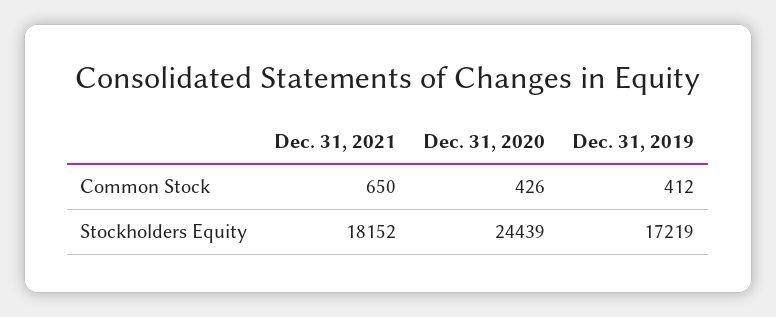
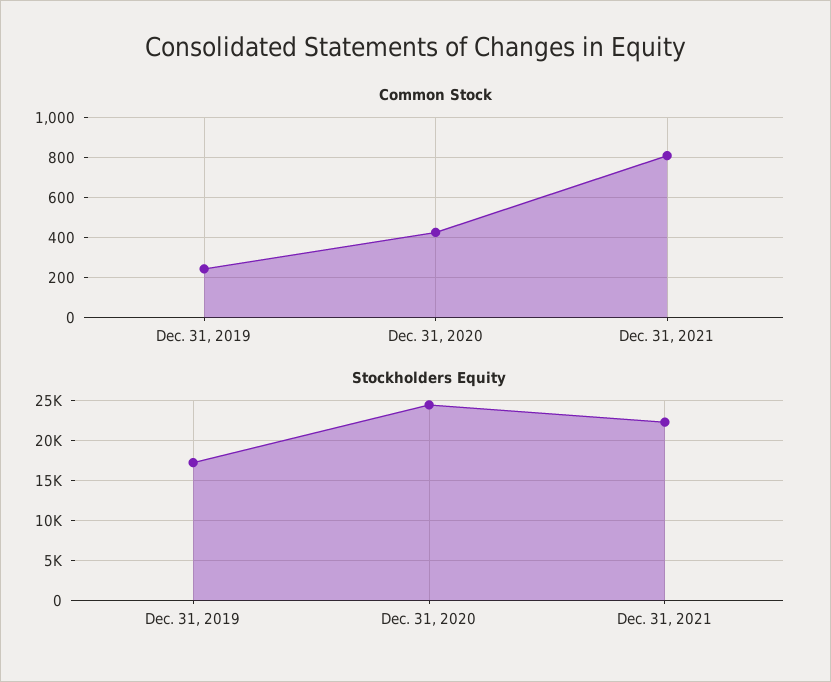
Common Stock, Dec. 31, 2021: 650 -> 800
Common Stock, Dec. 31, 2019: 412 -> 250
Stockholders Equity, Dec. 31, 2021: 18152 -> 22000

